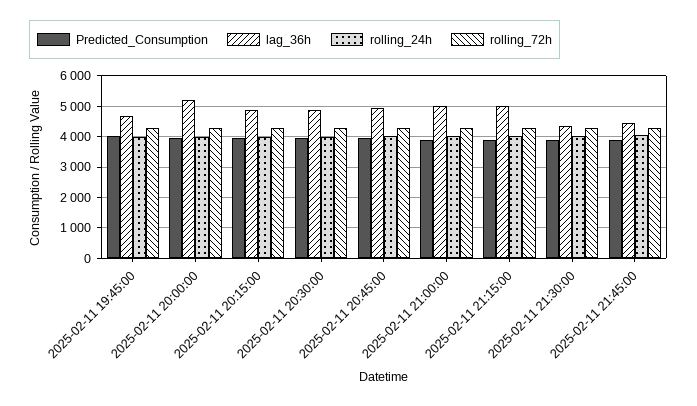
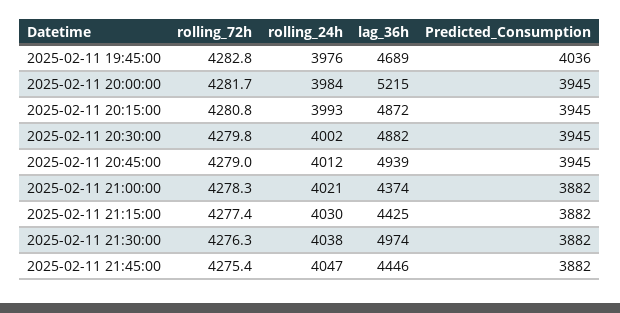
lag_36h, 2025-02-11 21:00:00: 5000 -> 4374
lag_36h, 2025-02-11 21:15:00: 5000 -> 4425
lag_36h, 2025-02-11 21:30:00: 4400 -> 4974

